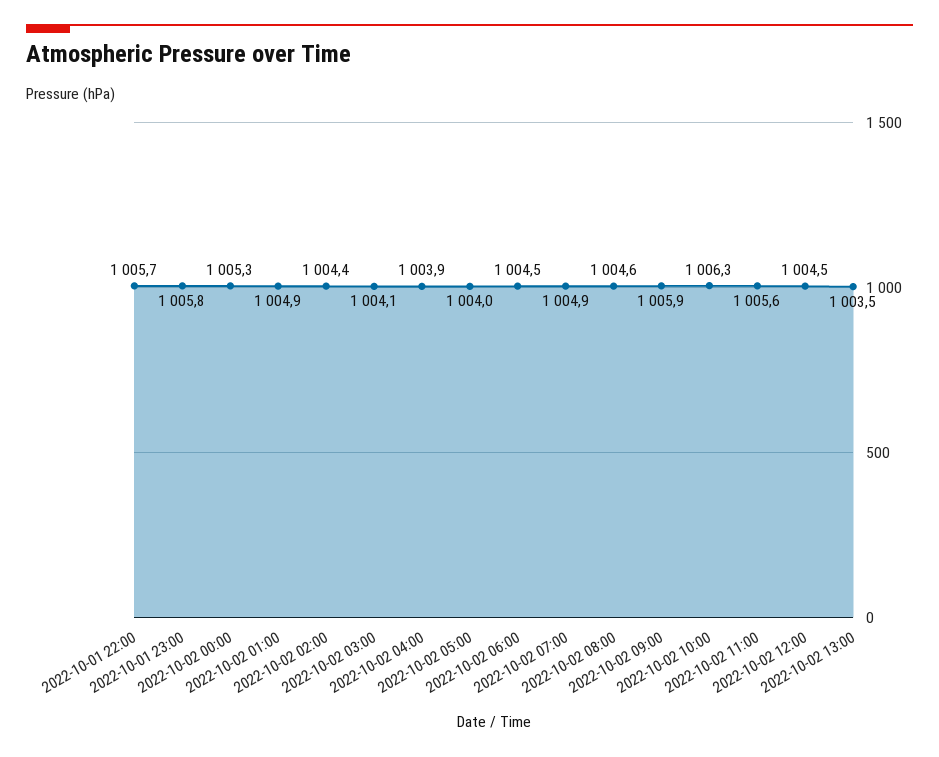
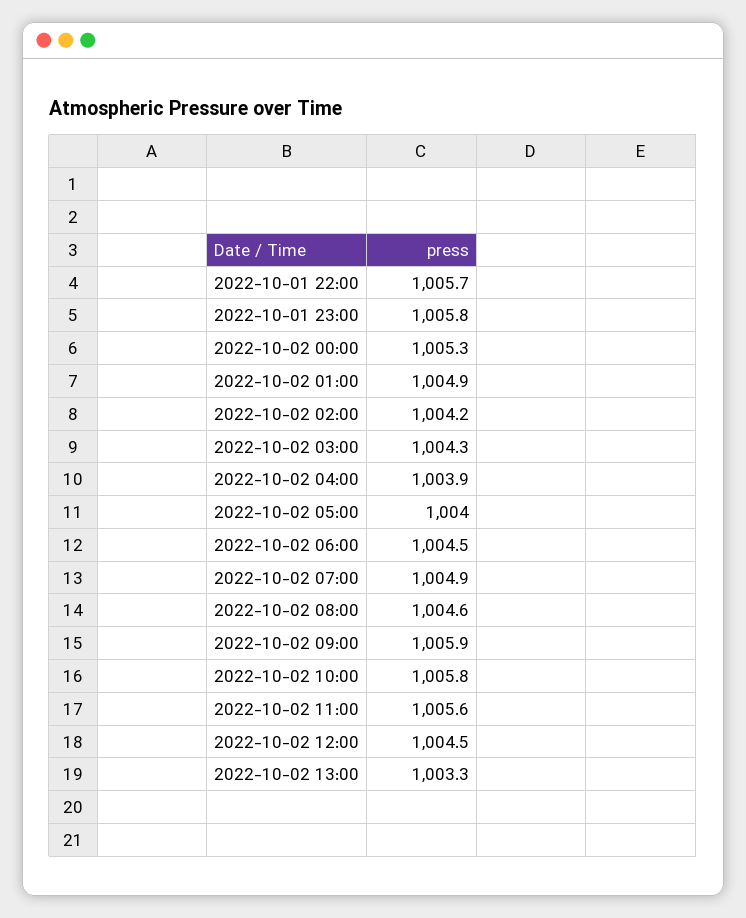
2022-10-02 02:00: 1004.4 -> 1004.2
2022-10-02 03:00: 1004.1 -> 1004.3
2022-10-02 10:00: 1006.3 -> 1005.8
2022-10-02 13:00: 1003.5 -> 1003.3

